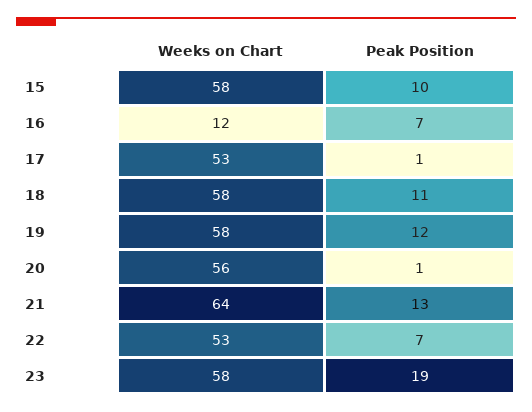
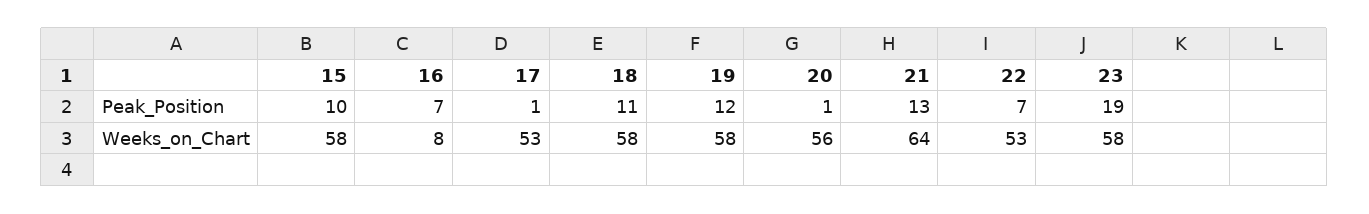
Weeks on Chart, 16: 12 -> 8

